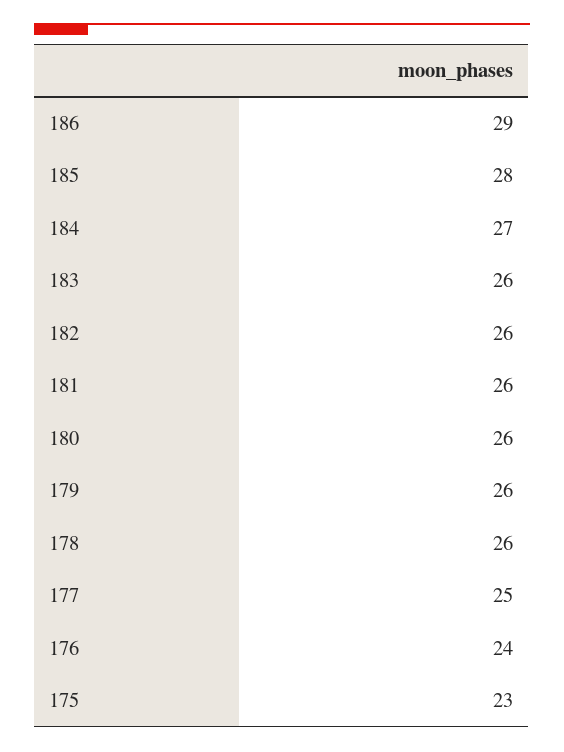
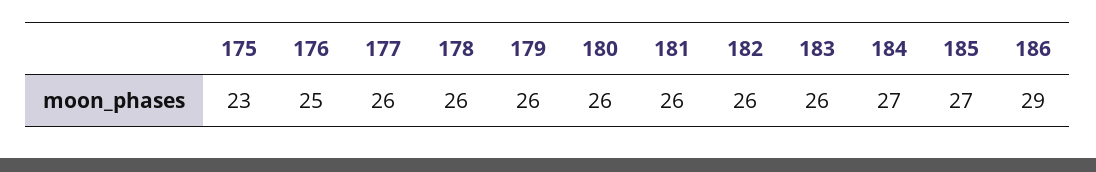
185: 28 -> 27
177: 25 -> 26
176: 24 -> 25

